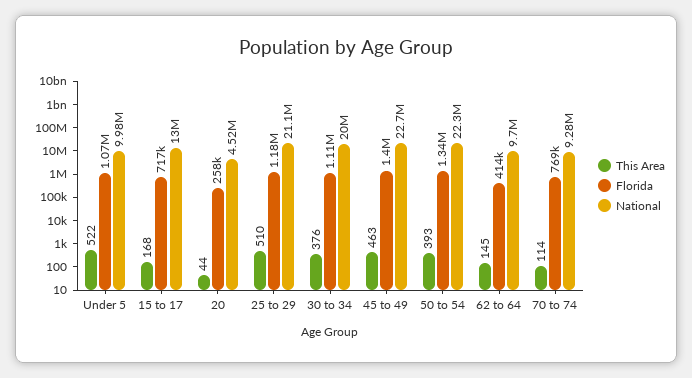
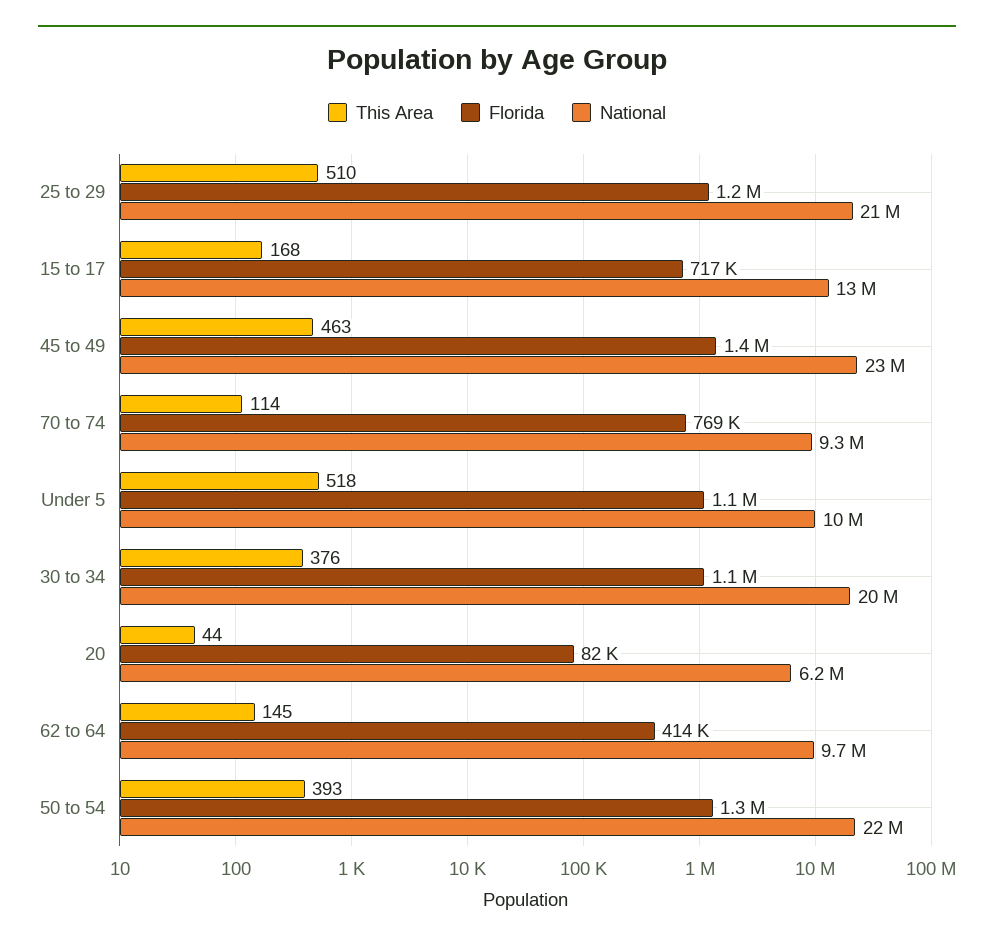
This Area, Under 5: 522 -> 518
Florida, 20: 258000 -> 82000
National, 20: 4520000 -> 6200000

